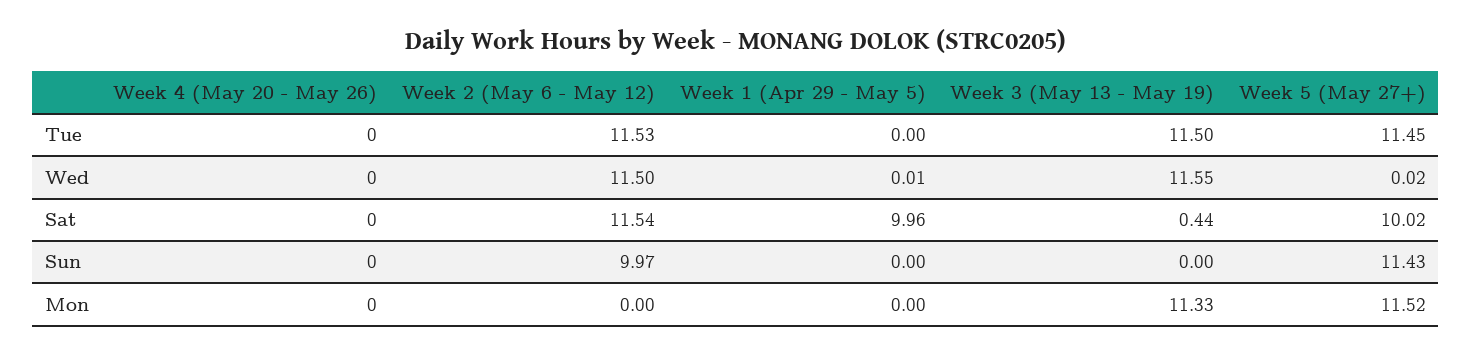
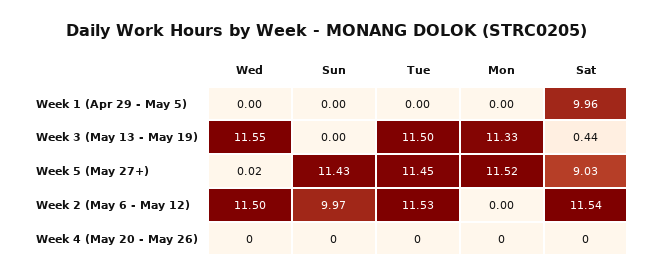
Week 1 (Apr 29 - May 5), Wed: 0.01 -> 0
Week 5 (May 27+), Sat: 10.02 -> 9.03

